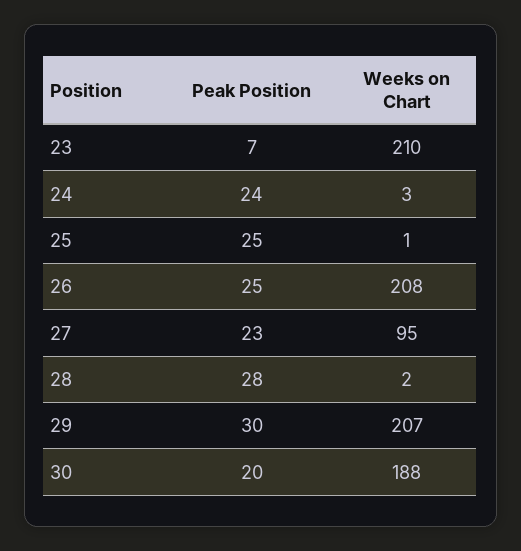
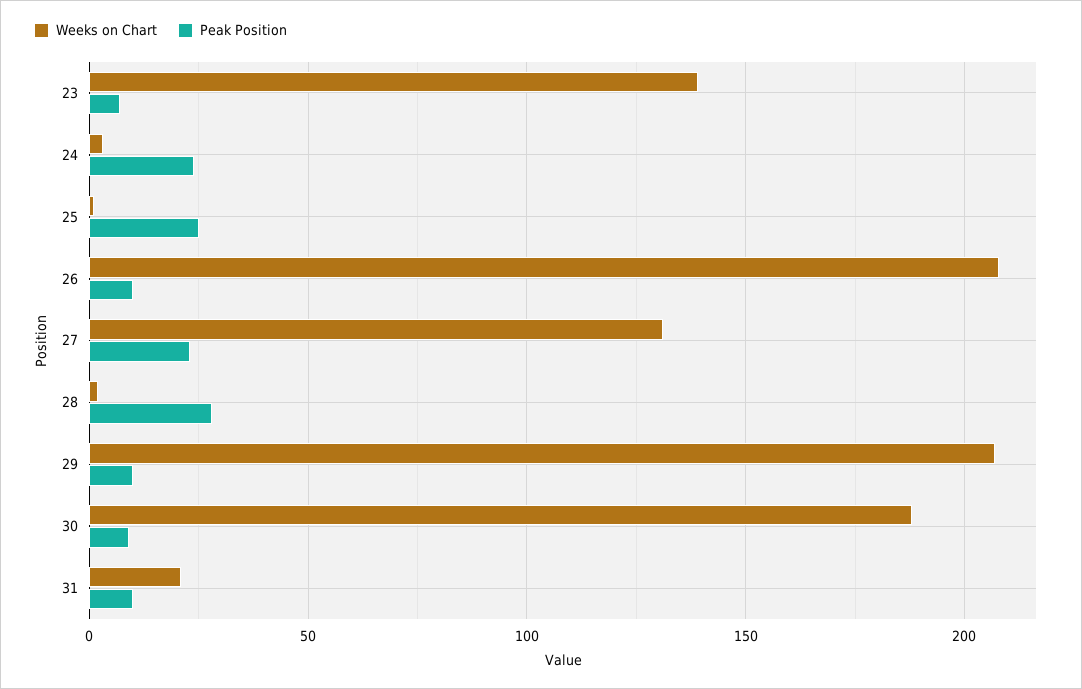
Weeks on Chart, 23: 210 -> 140
Peak Position, 26: 25 -> 10
Weeks on Chart, 27: 95 -> 130
Peak Position, 29: 30 -> 10
Peak Position, 30: 20 -> 10
Weeks on Chart, 31: none -> 20
Peak Position, 31: none -> 10

